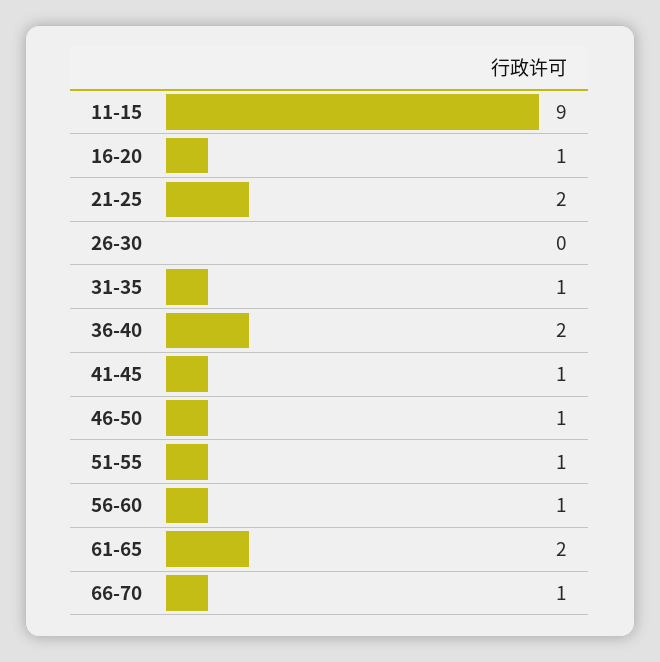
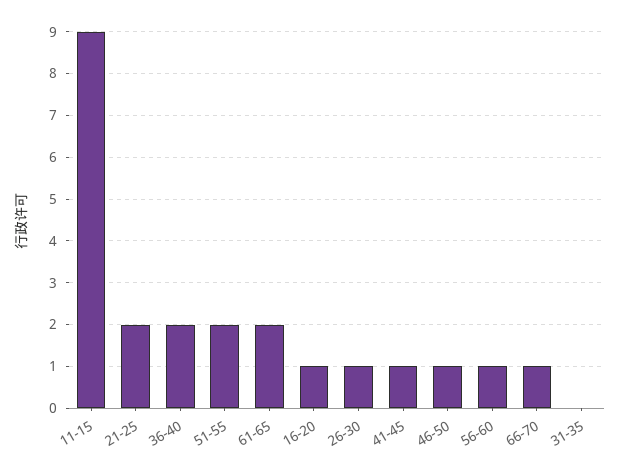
26-30: 0 -> 1
31-35: 1 -> 0
51-55: 1 -> 2

